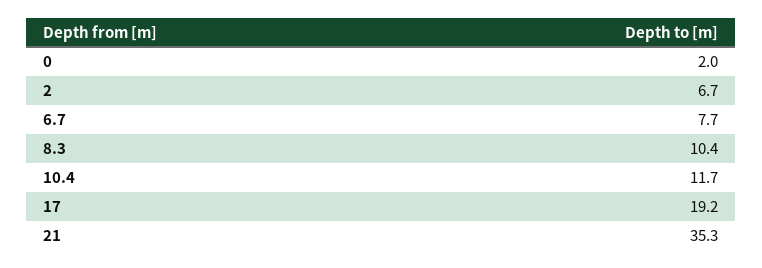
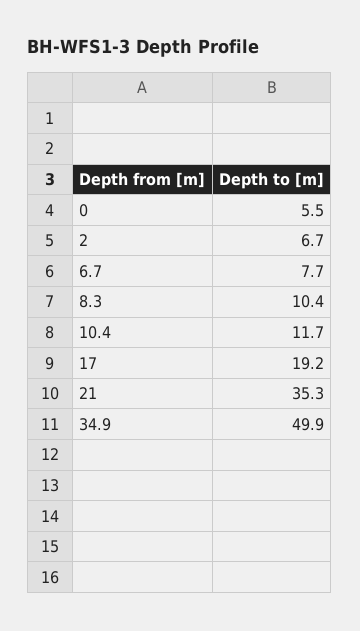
0: 2 -> 5.5
34.9: none -> 49.9

